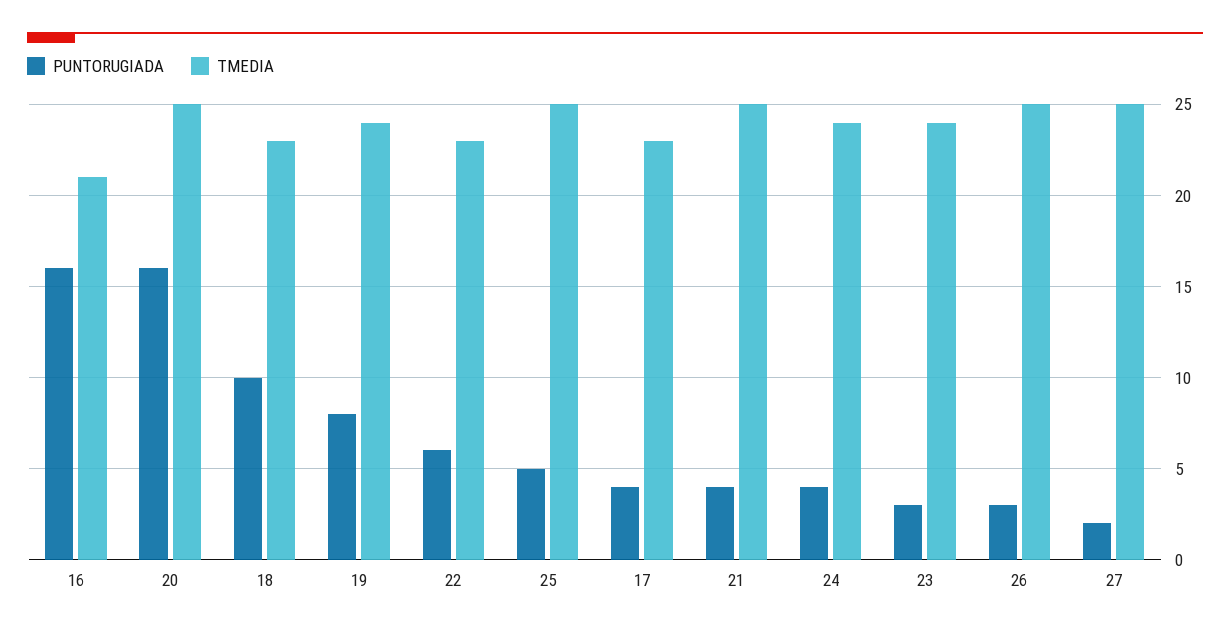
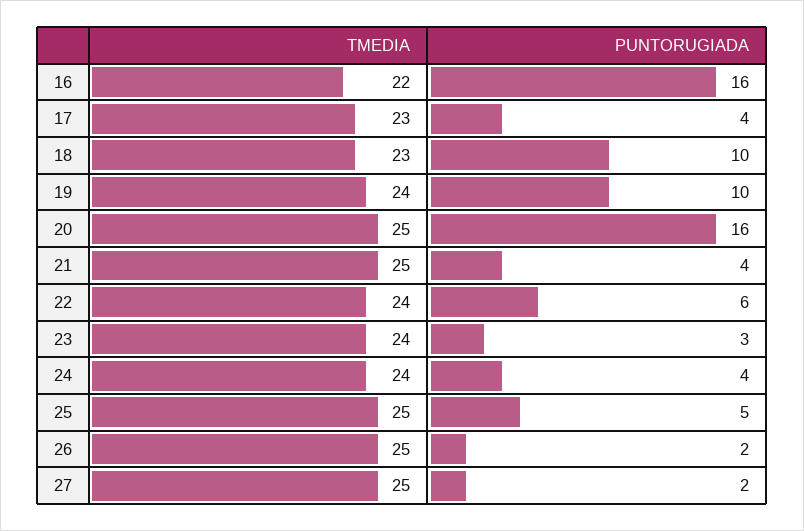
TMEDIA, 16: 21 -> 22
PUNTORUGIADA, 19: 8 -> 10
TMEDIA, 22: 23 -> 24
PUNTORUGIADA, 26: 3 -> 2

